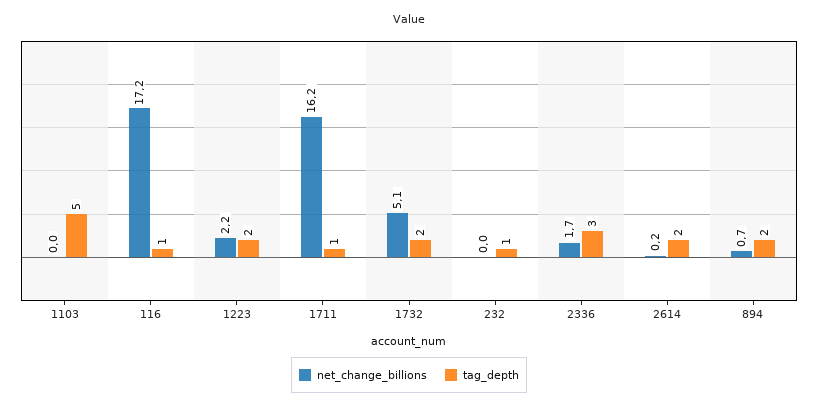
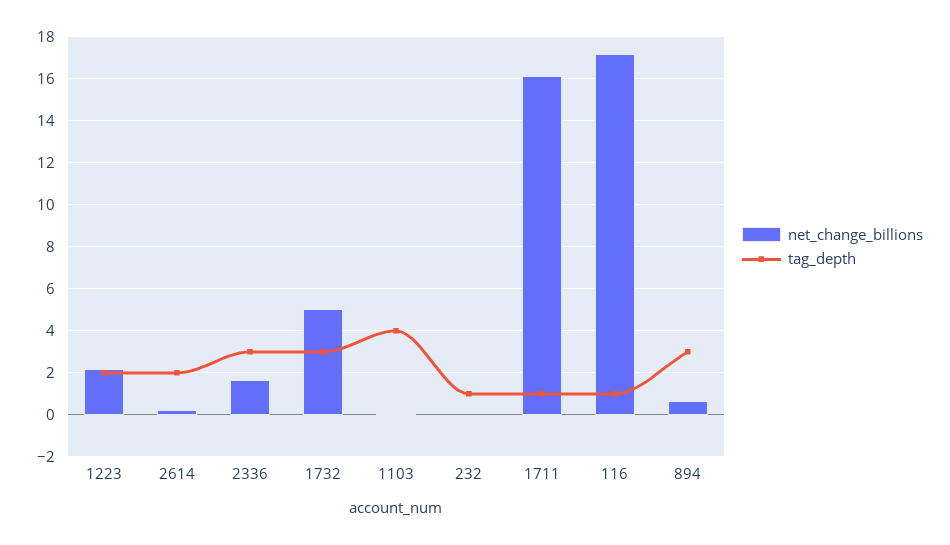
tag_depth, 1103: 5 -> 4
tag_depth, 1732: 2 -> 3
tag_depth, 894: 2 -> 3

